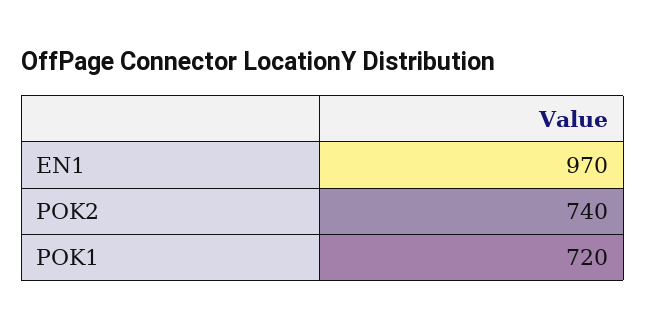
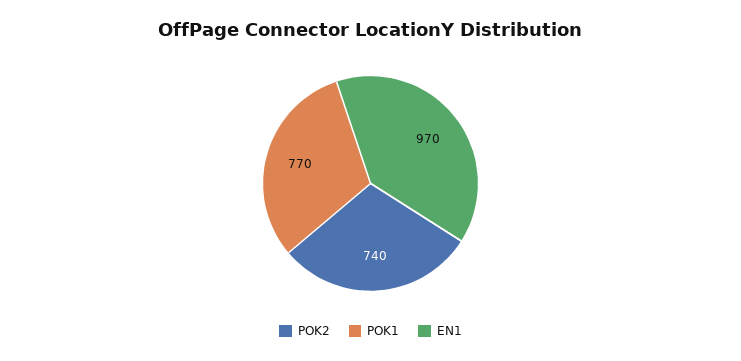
POK1: 720 -> 770

